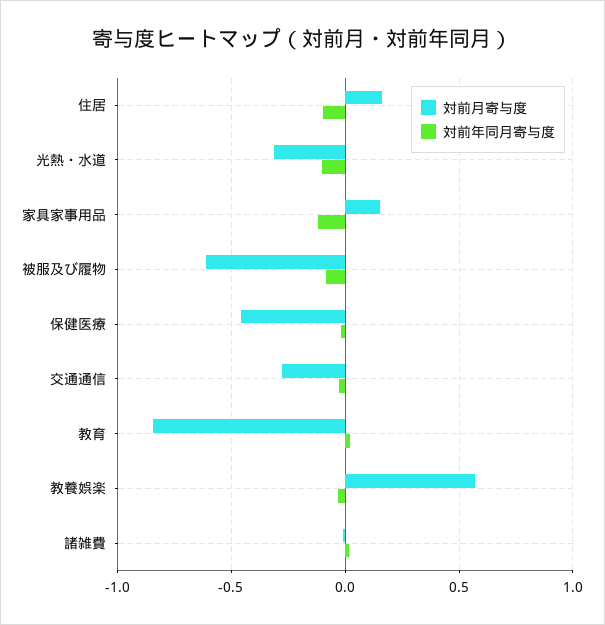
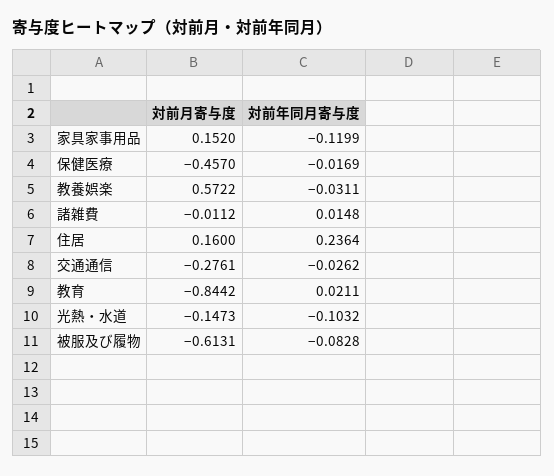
対前年同月寄与度, 住居: -0.1 -> 0.2364
対前月寄与度, 光熱・水道: -0.3 -> -0.1473

